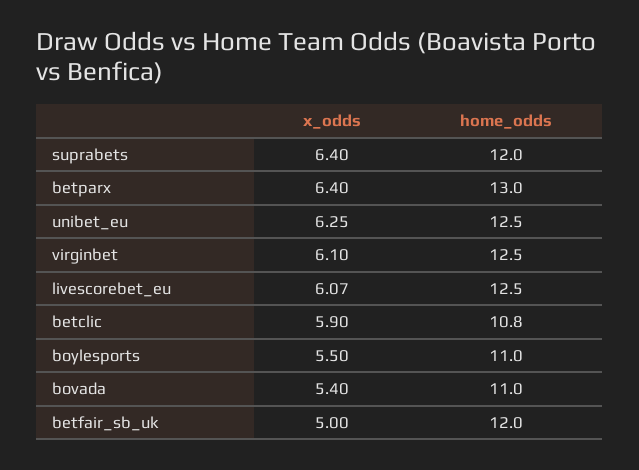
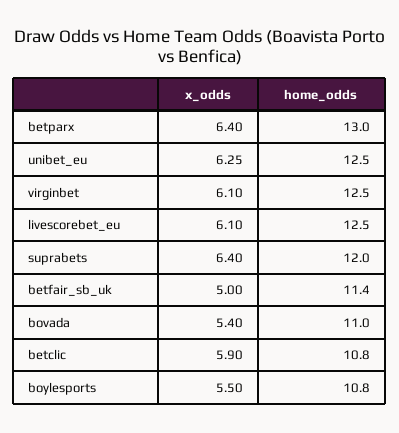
x_odds, livescorebet_eu: 6.07 -> 6.1
home_odds, boylesports: 11 -> 10.8
home_odds, betfair_sb_uk: 12 -> 11.4

